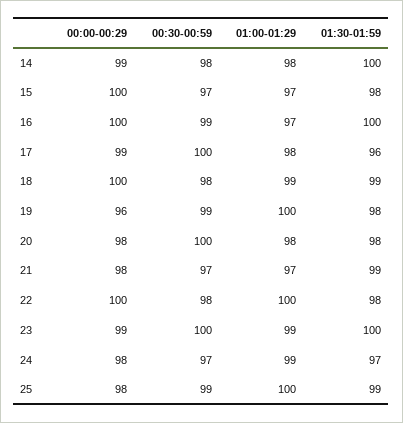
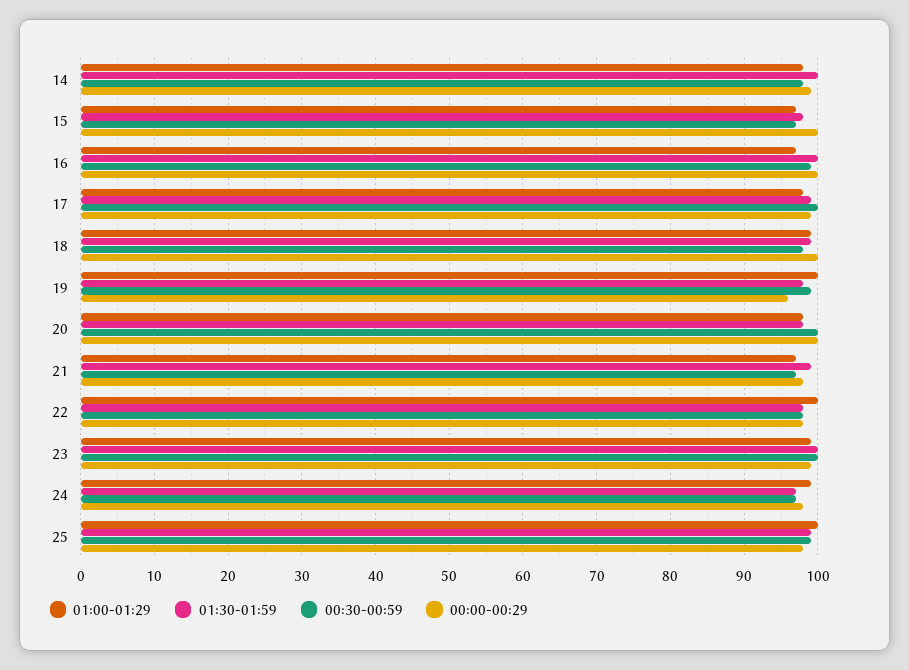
01:30-01:59, 17: 96 -> 99
00:00-00:29, 20: 98 -> 100
00:00-00:29, 22: 100 -> 98

